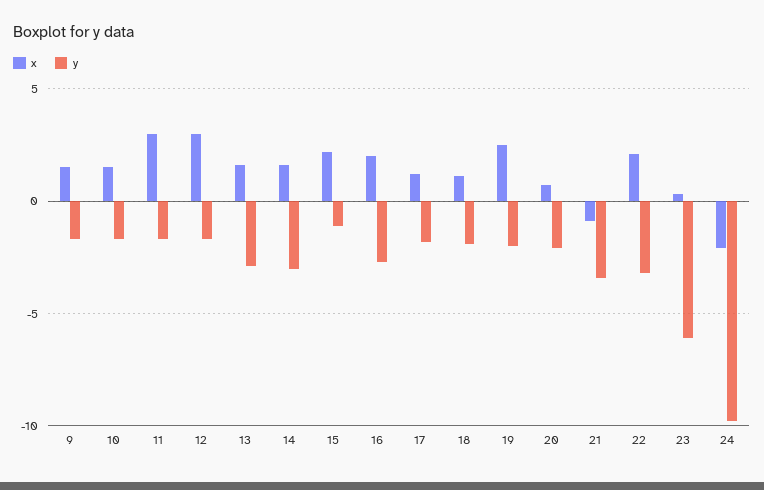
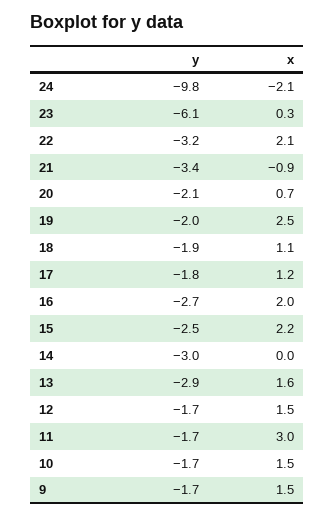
x, 12: 3 -> 1.5
x, 14: 1.5 -> 0
y, 15: -1 -> -2.5

